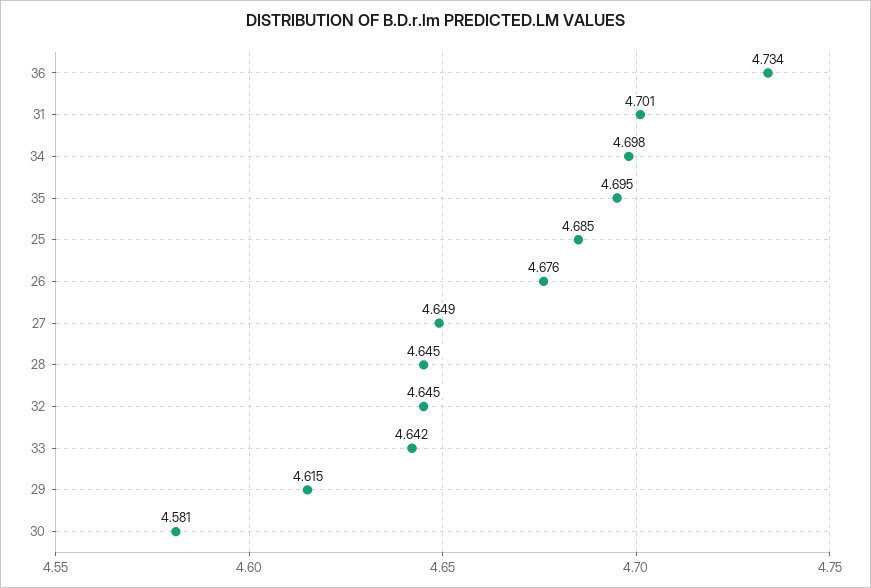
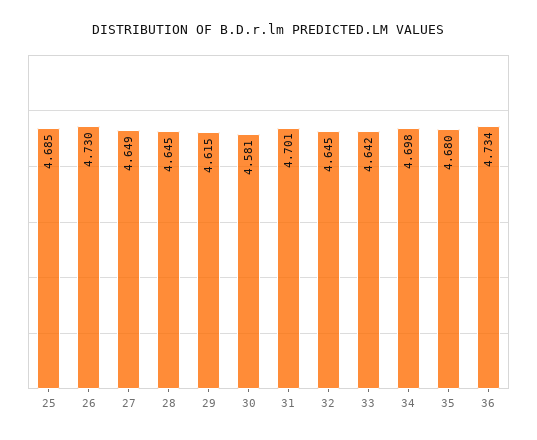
35: 4.695 -> 4.68
26: 4.676 -> 4.73

